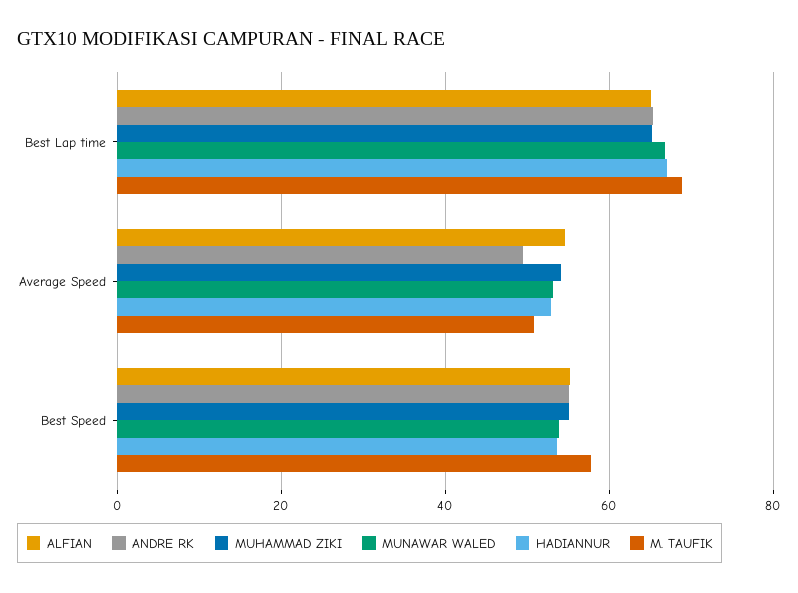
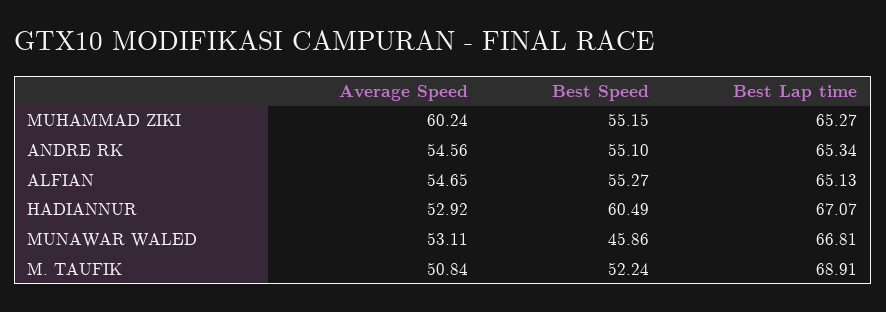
ANDRE RK, Average Speed: 50 -> 54.56
MUHAMMAD ZIKI, Average Speed: 54 -> 60.24
MUNAWAR WALED, Best Speed: 54 -> 45.86
HADIANNUR, Best Speed: 54 -> 60.49
M. TAUFIK, Best Speed: 58 -> 52.24

